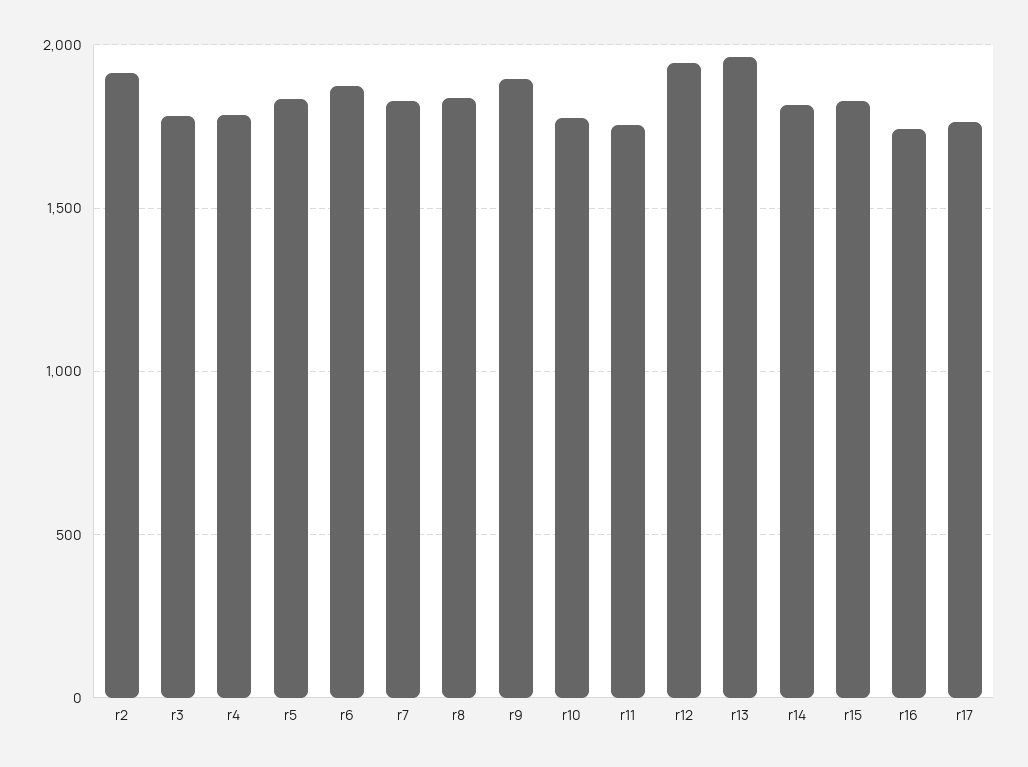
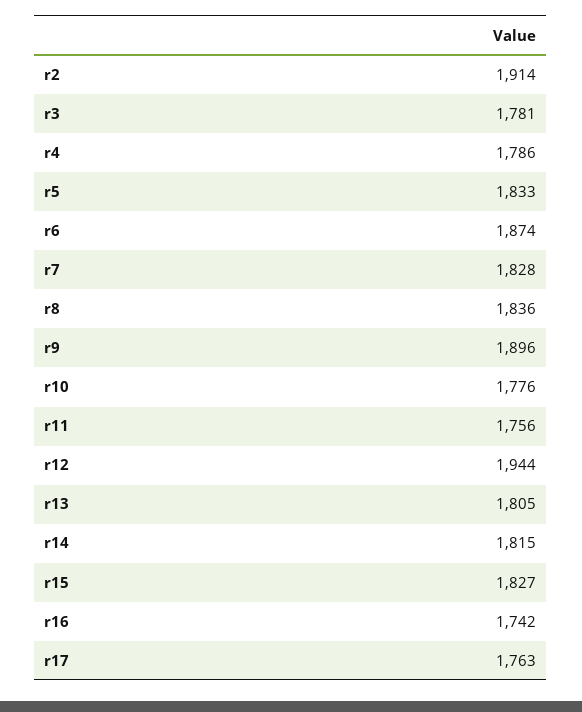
r13: 1950 -> 1805

